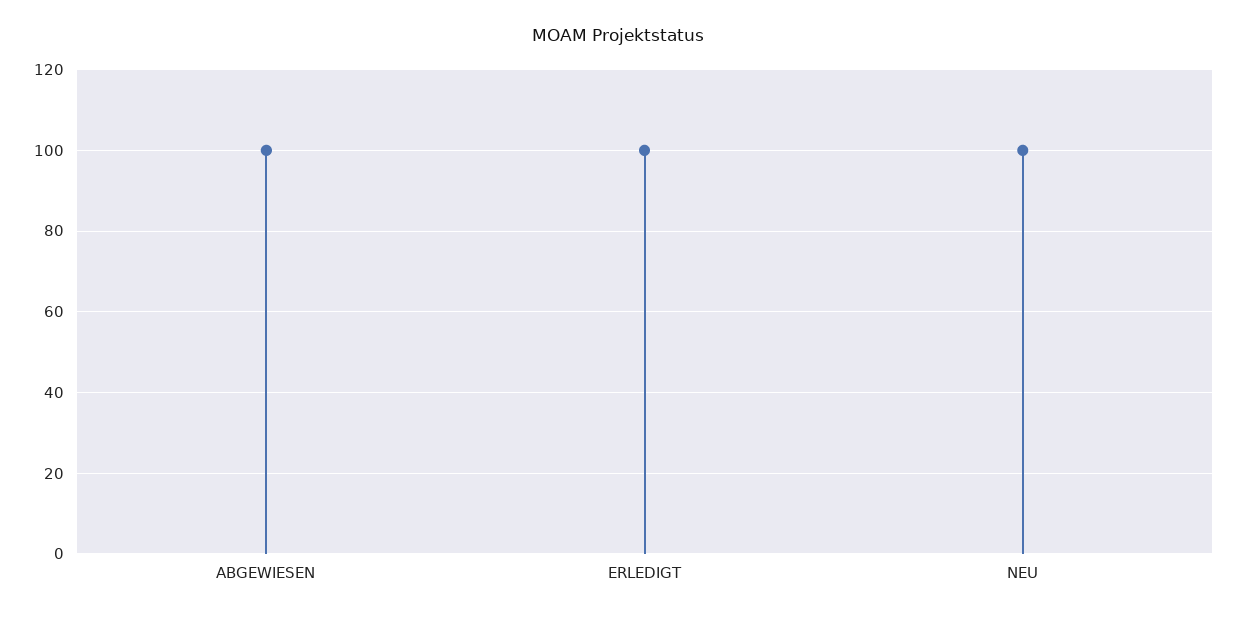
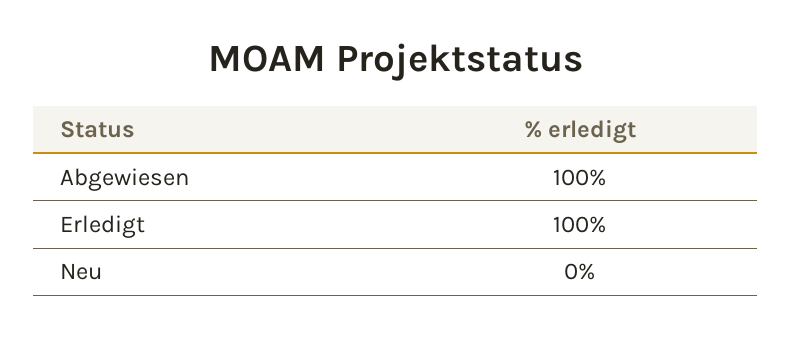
NEU: 100 -> 0

